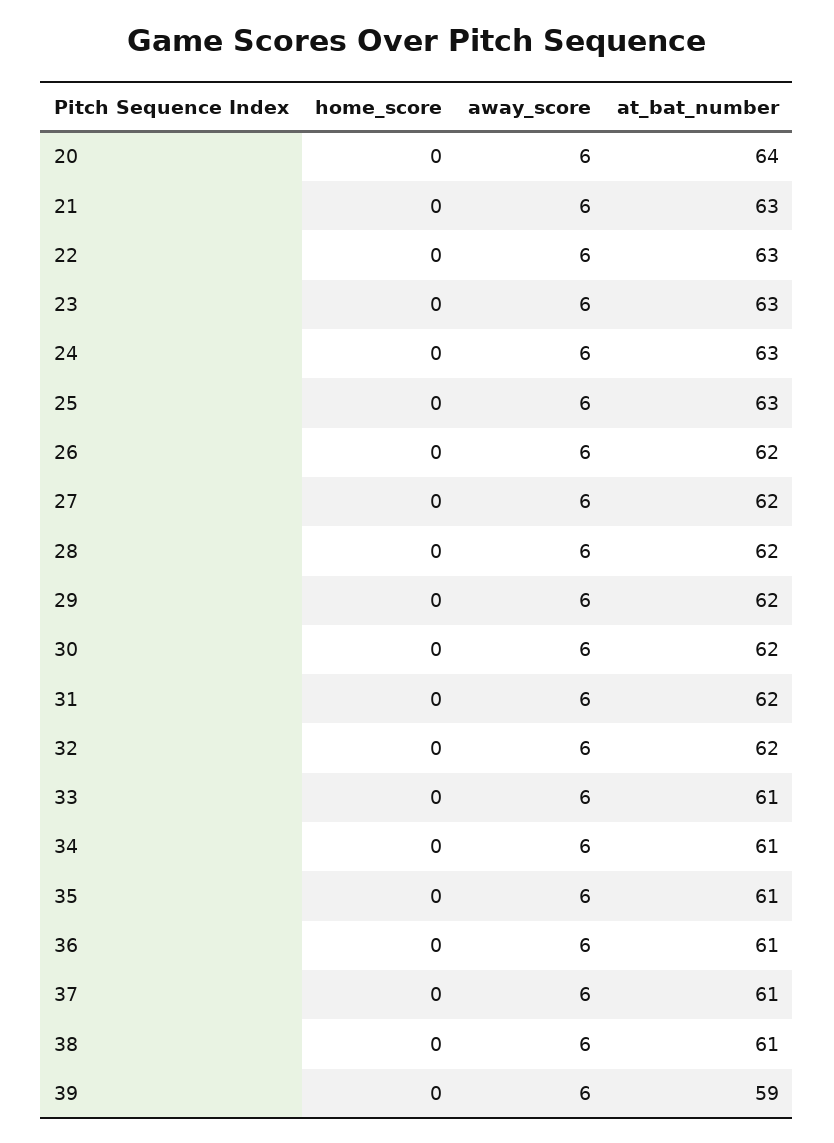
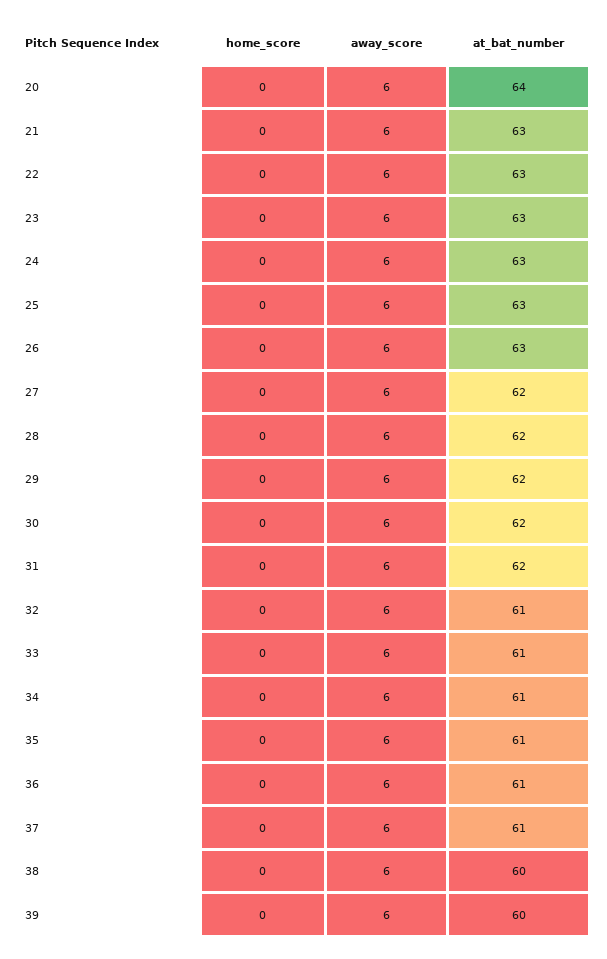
at_bat_number, 26: 62 -> 63
at_bat_number, 32: 62 -> 61
at_bat_number, 38: 61 -> 60
at_bat_number, 39: 59 -> 60

